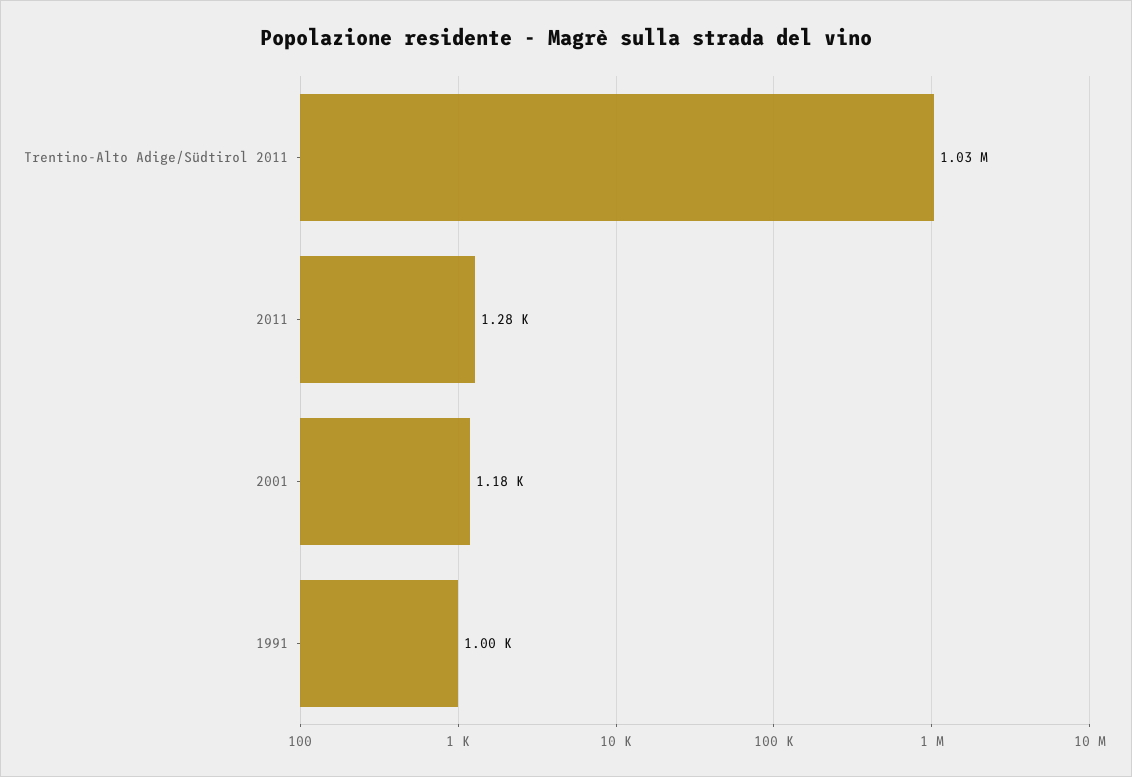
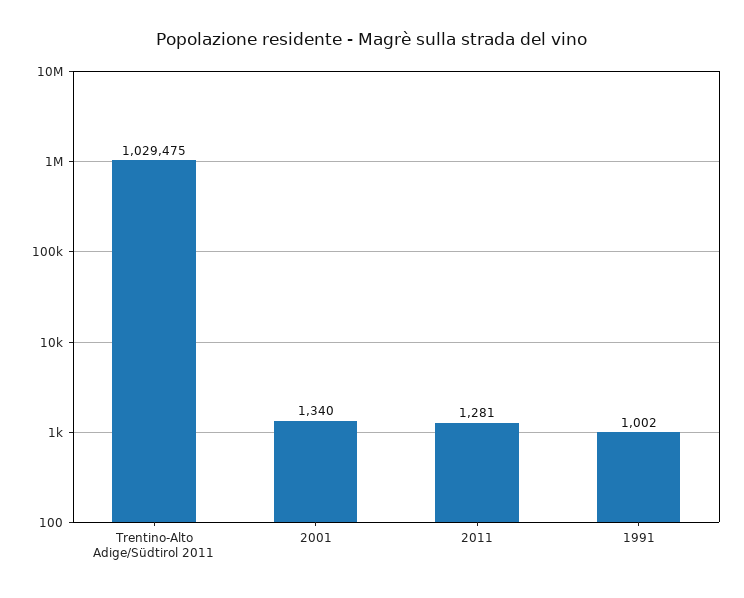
2001: 1180 -> 1340

